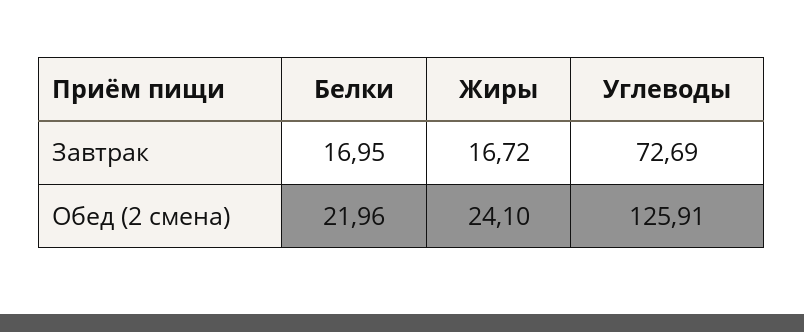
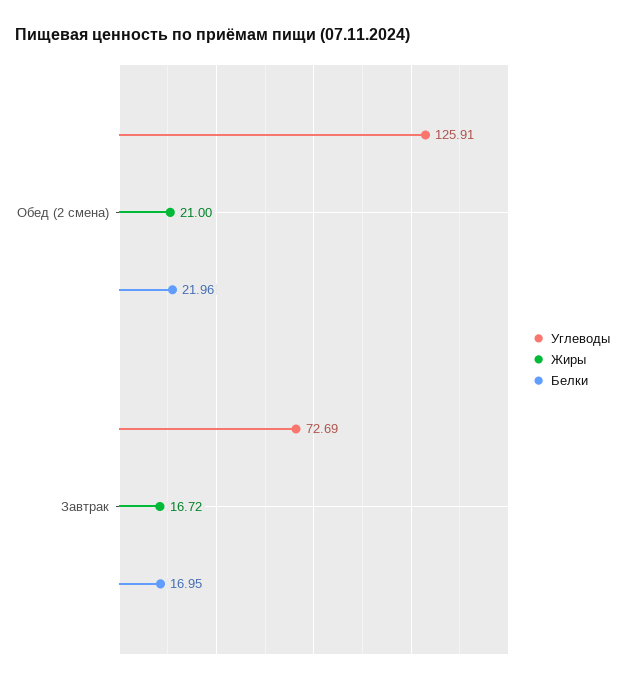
Жиры, Обед (2 смена): 24.1 -> 21

